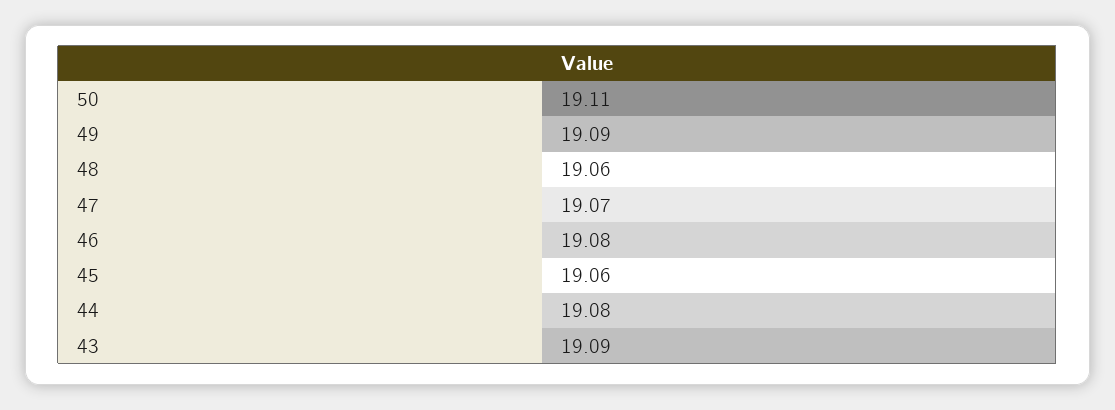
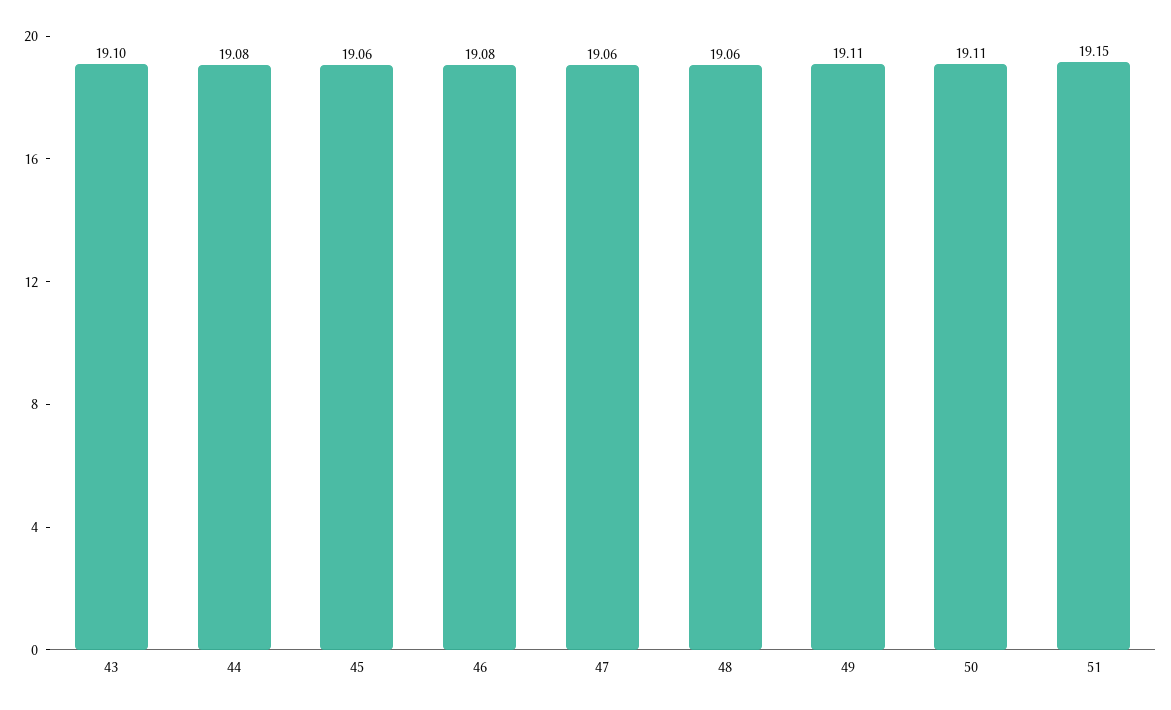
49: 19.09 -> 19.11
47: 19.07 -> 19.06
43: 19.09 -> 19.1
51: none -> 19.15

